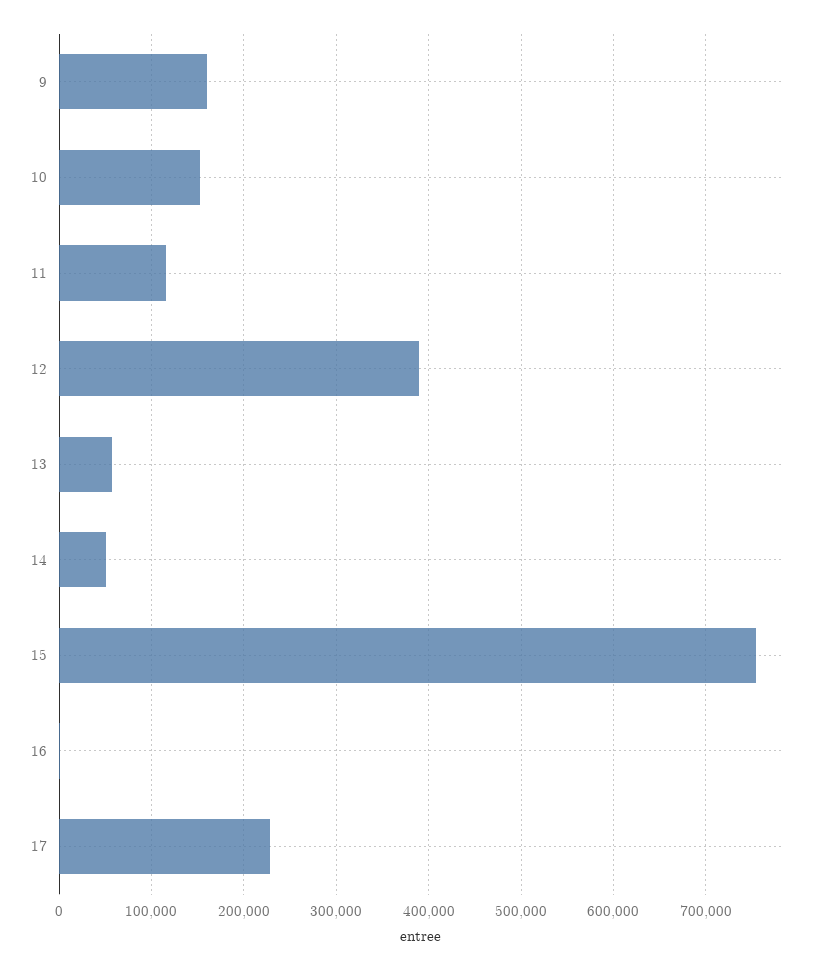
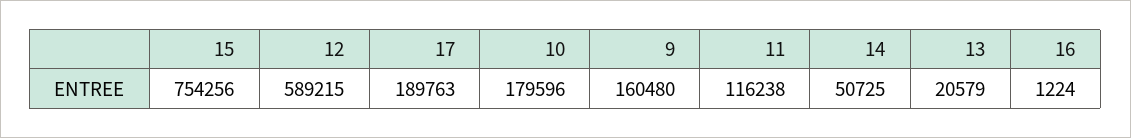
10: 150000 -> 179596
12: 390000 -> 589215
13: 60000 -> 20579
17: 230000 -> 189763

